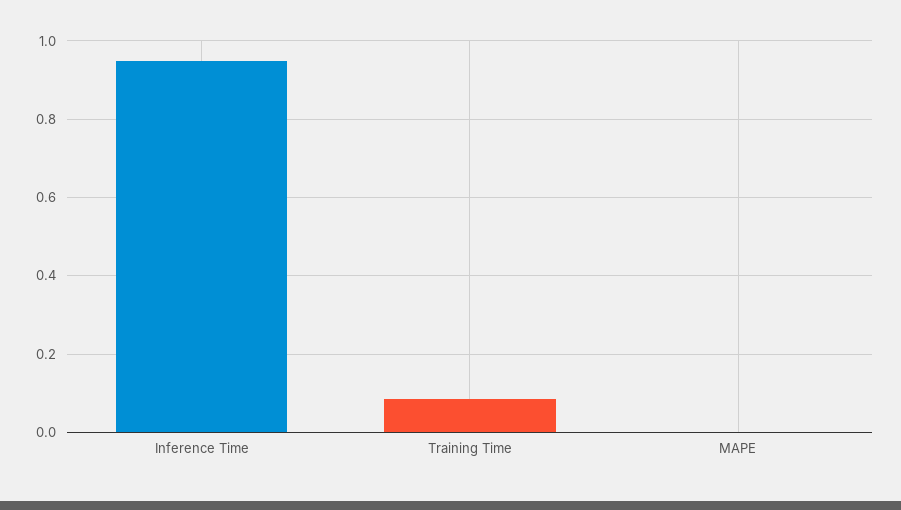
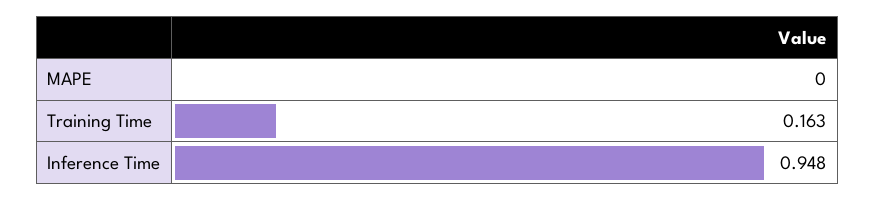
Training Time: 0.08 -> 0.163

